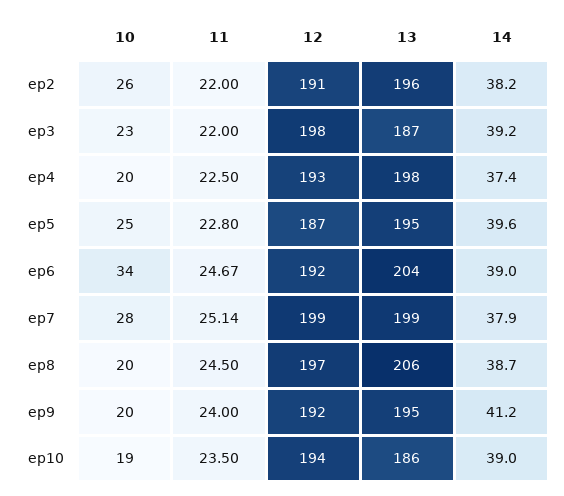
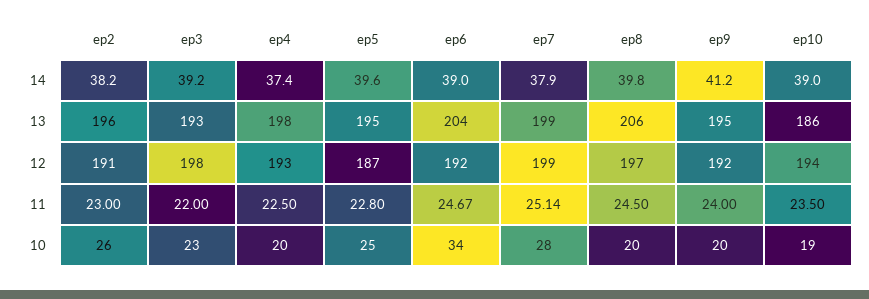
11, ep2: 22 -> 23
13, ep3: 187 -> 193
14, ep8: 38.7 -> 39.8

